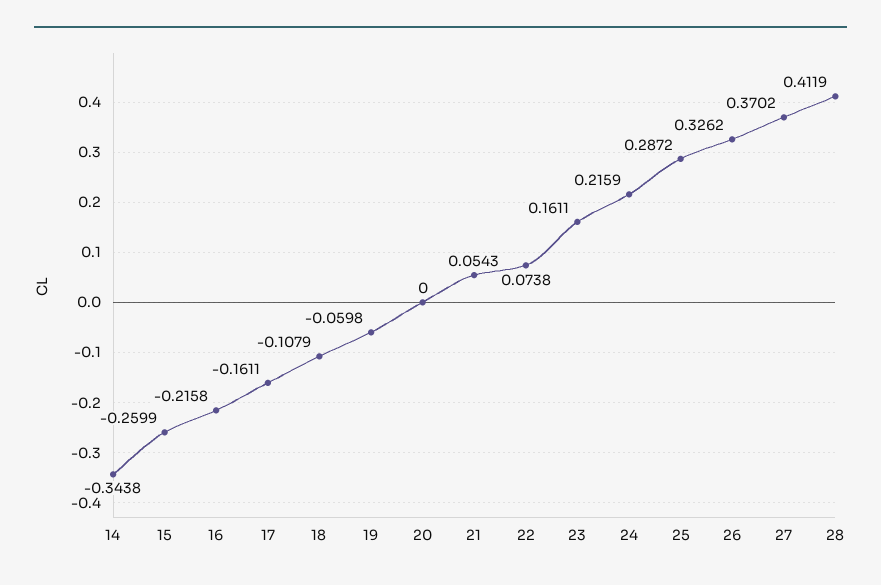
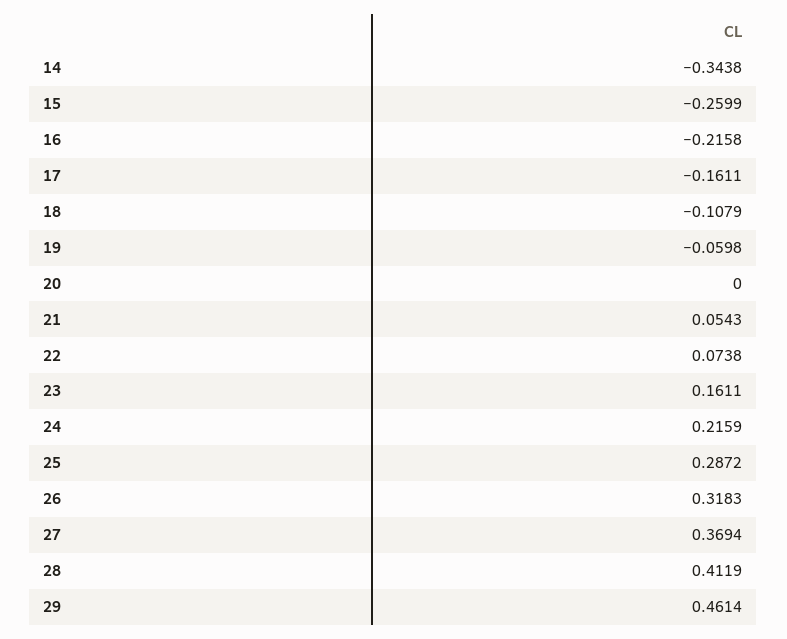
26: 0.3262 -> 0.3183
27: 0.3702 -> 0.3694
29: none -> 0.4614

